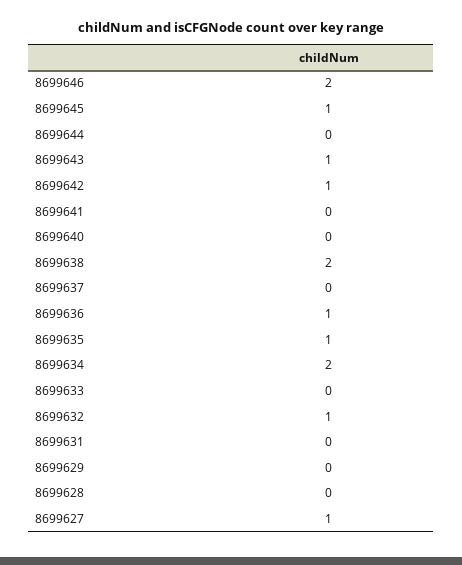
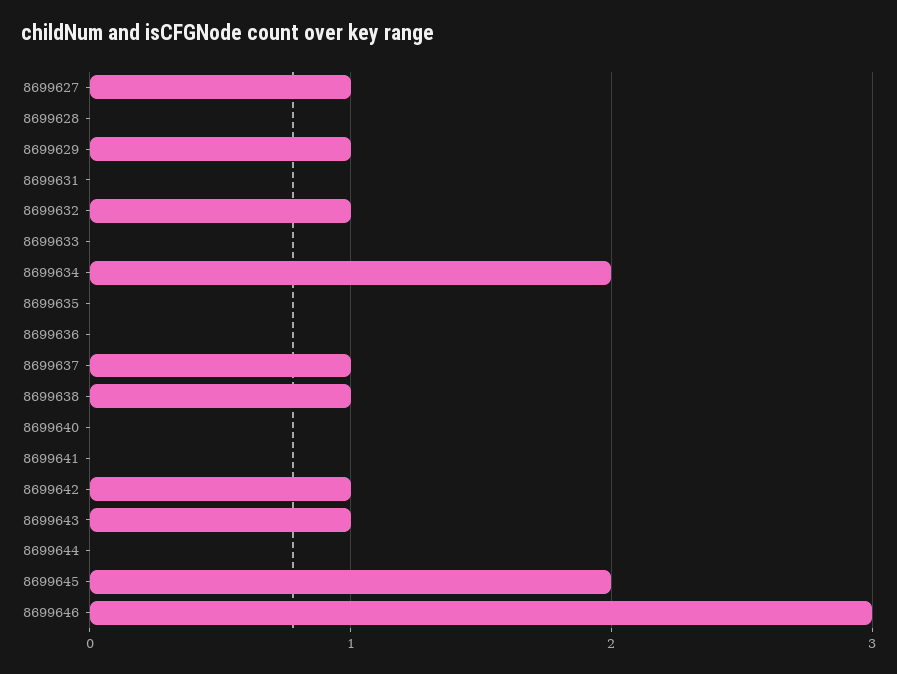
8699646: 2 -> 3
8699645: 1 -> 2
8699638: 2 -> 1
8699637: 0 -> 1
8699636: 1 -> 0
8699635: 1 -> 0
8699629: 0 -> 1

